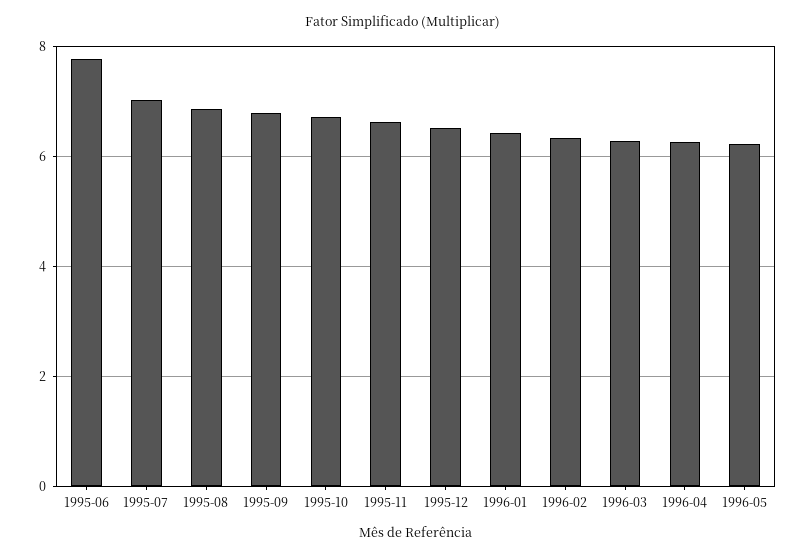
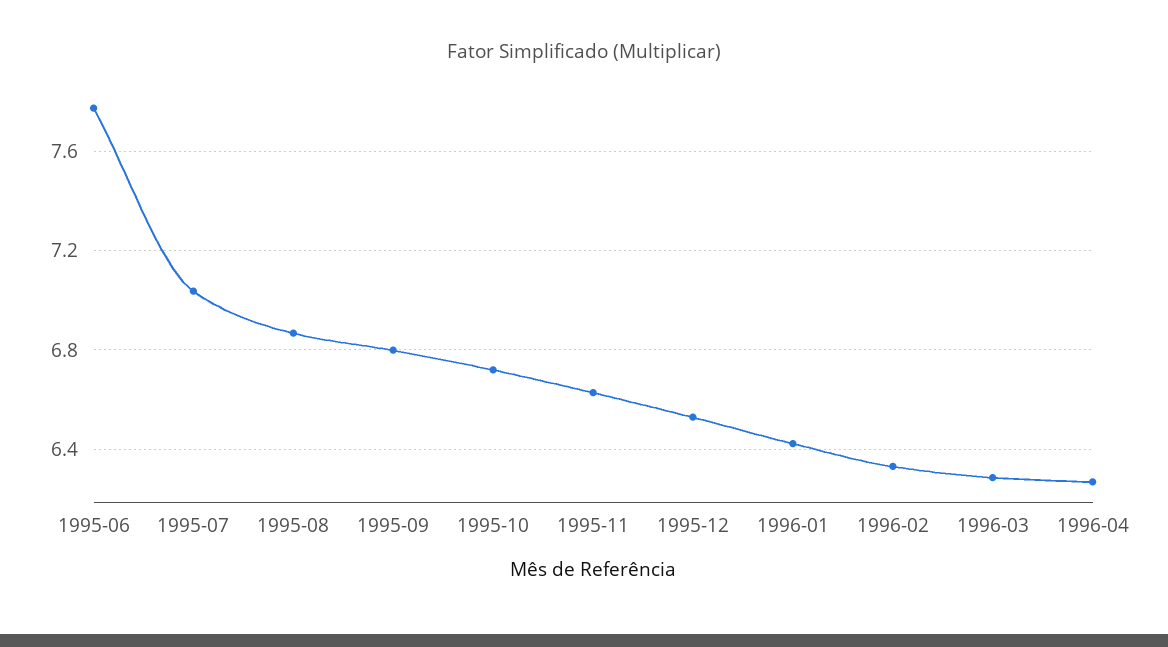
1996-05: 6.2 -> none

